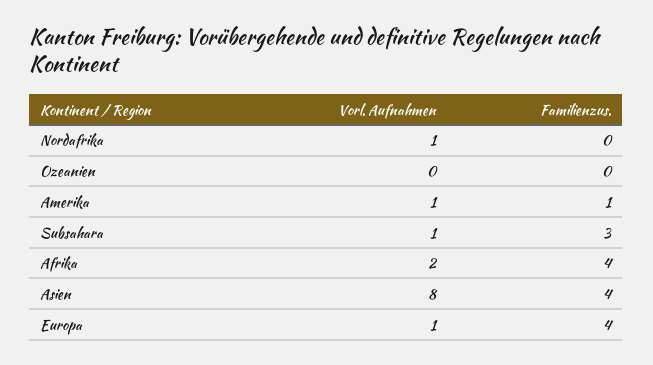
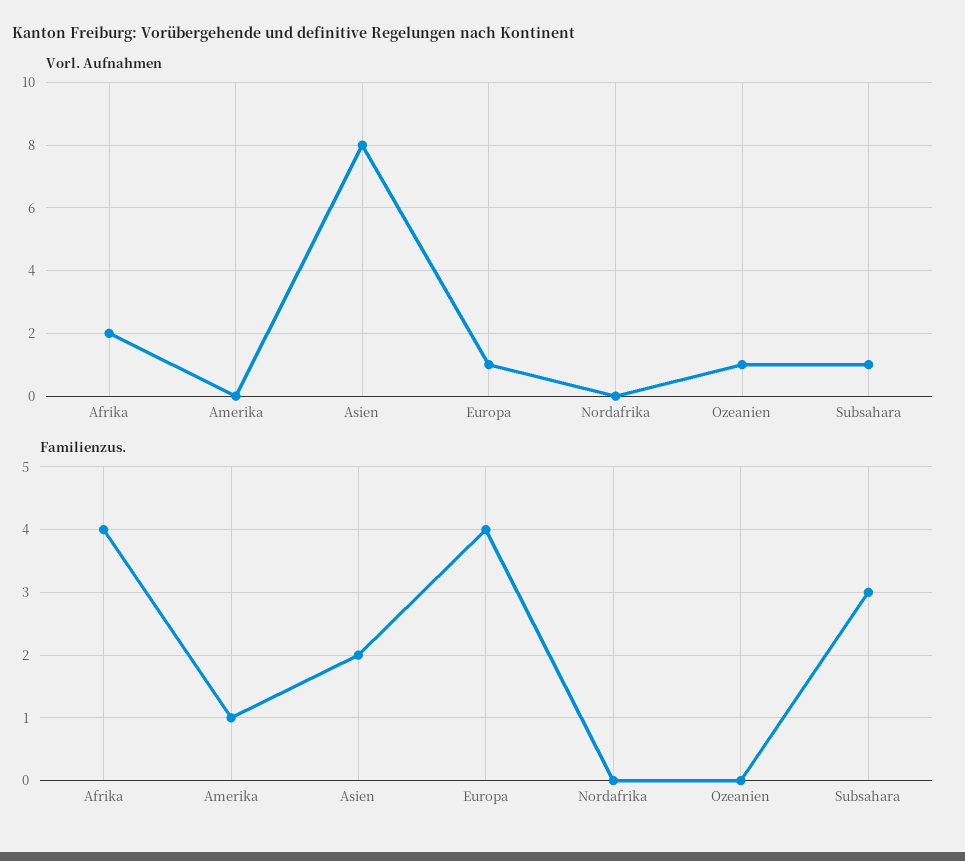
Vorl. Aufnahmen, Nordafrika: 1 -> 0
Vorl. Aufnahmen, Ozeanien: 0 -> 1
Vorl. Aufnahmen, Amerika: 1 -> 0
Familienzus., Asien: 4 -> 2

